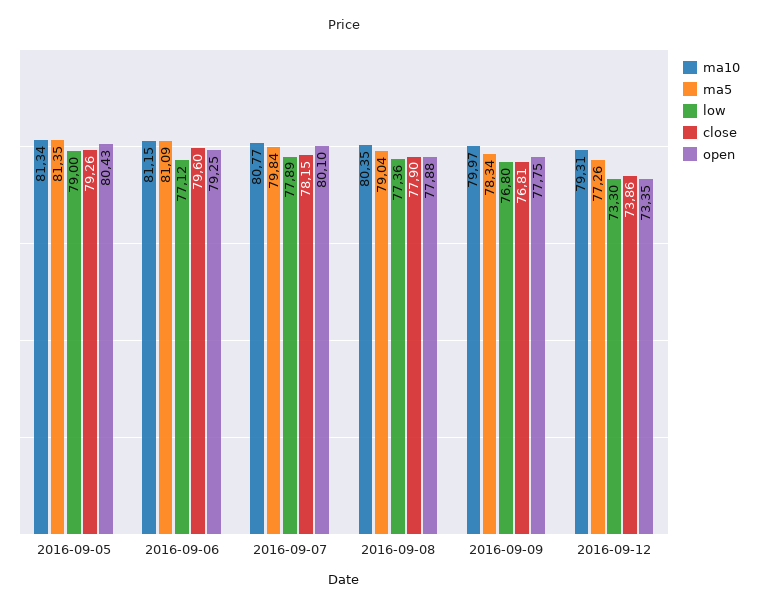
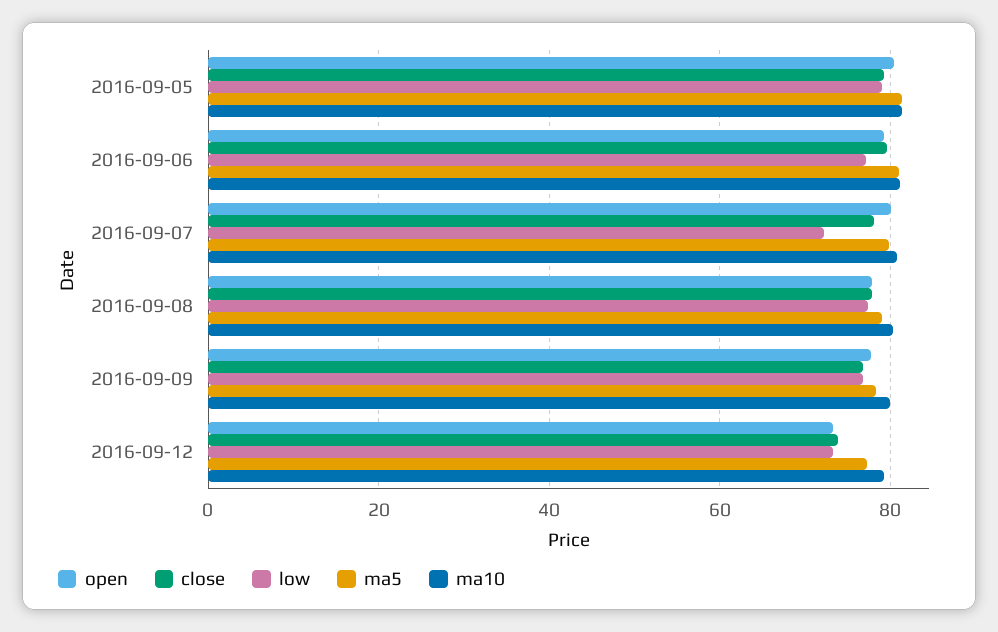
low, 2016-09-07: 77.89 -> 72

